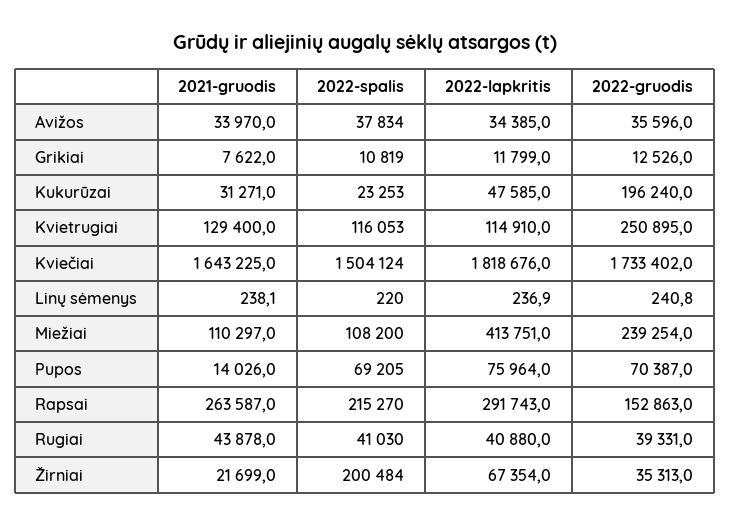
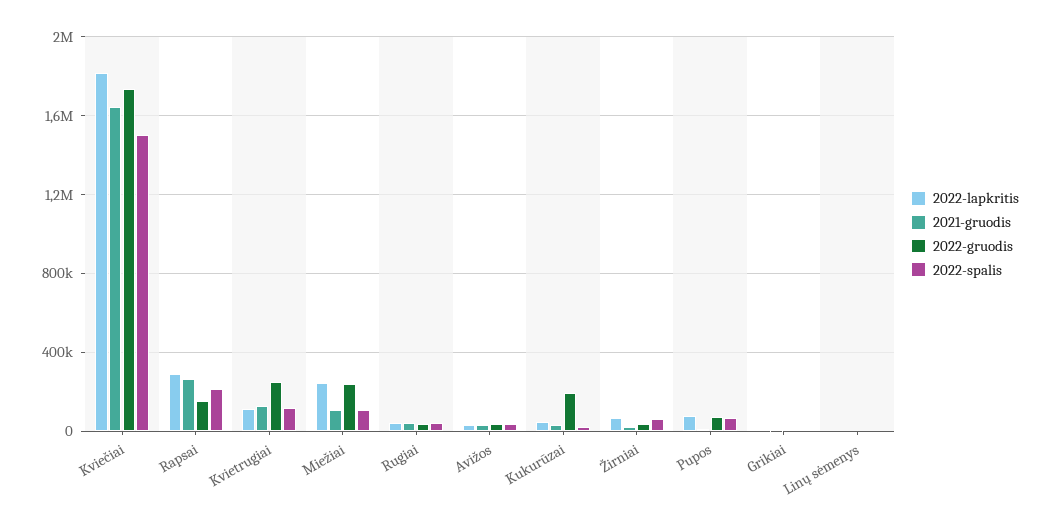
2022-lapkritis, Miežiai: 413751 -> 250000
2022-spalis, Žirniai: 200484 -> 50000

